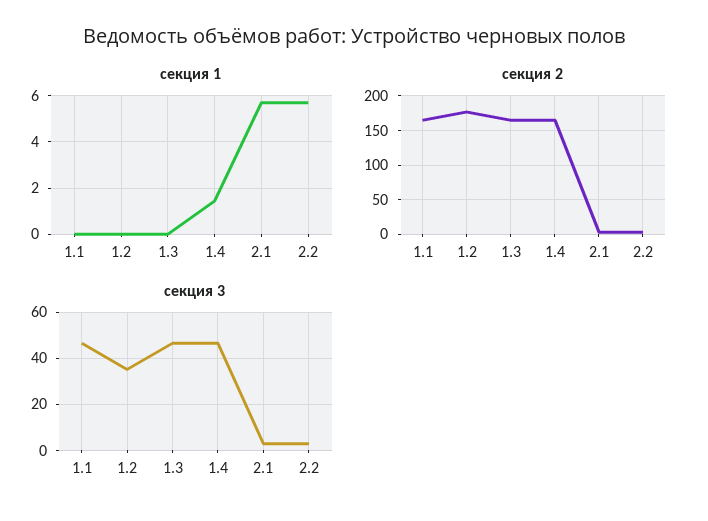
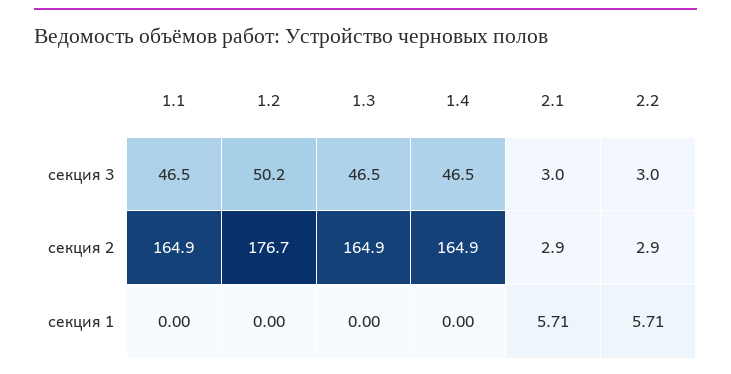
секция 1, 1.4: 1.5 -> 0
секция 3, 1.2: 35 -> 50.2

